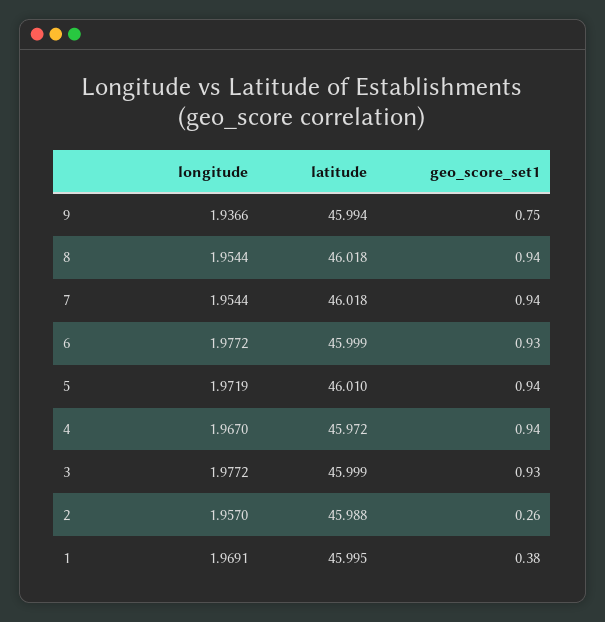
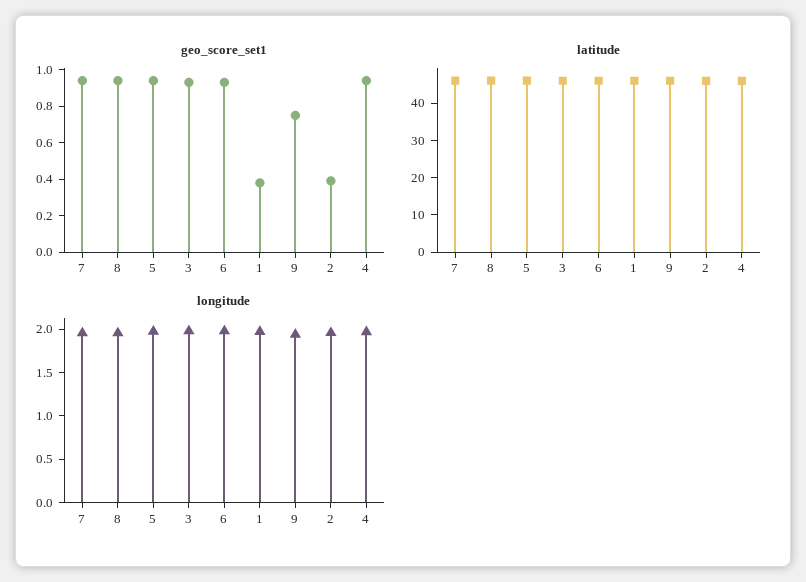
geo_score_set1, 2: 0.26 -> 0.4

